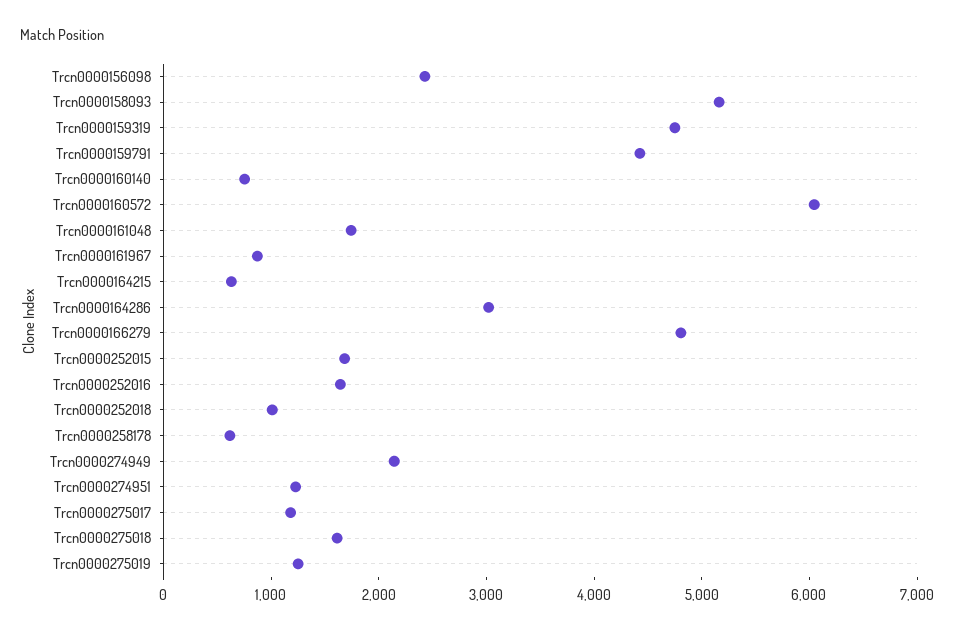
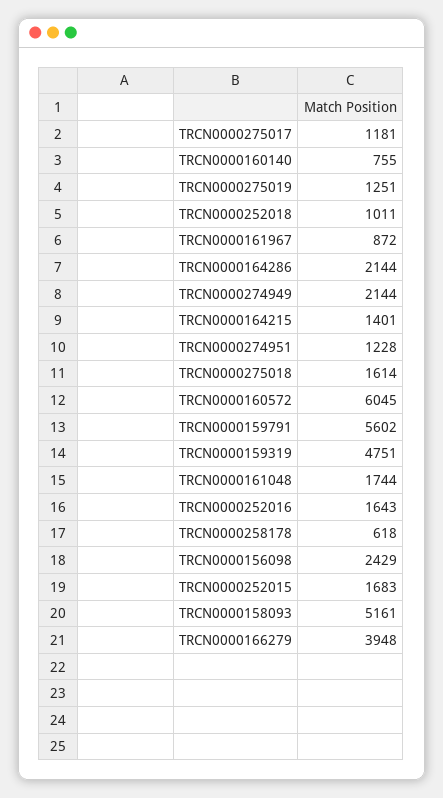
Trcn0000159791: 4400 -> 5602
Trcn0000164215: 600 -> 1401
Trcn0000164286: 3000 -> 2144
Trcn0000166279: 4800 -> 3948

